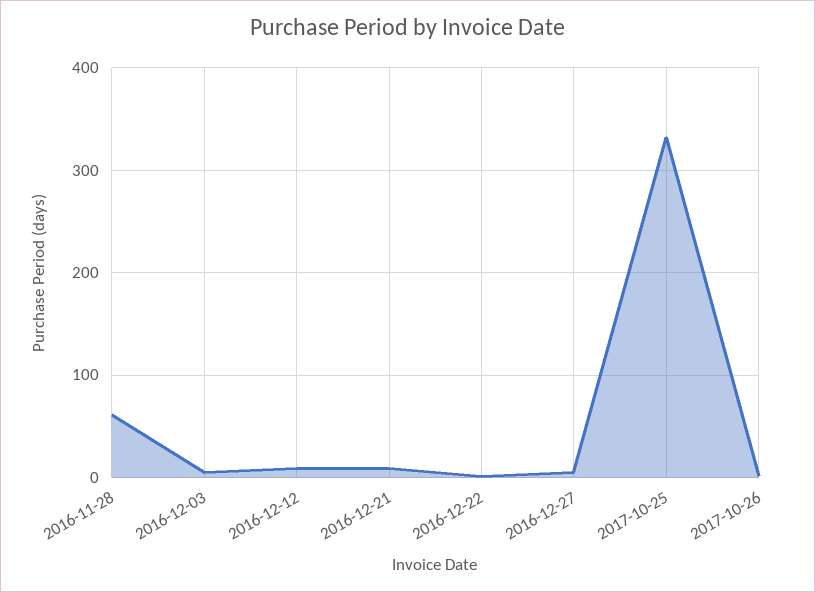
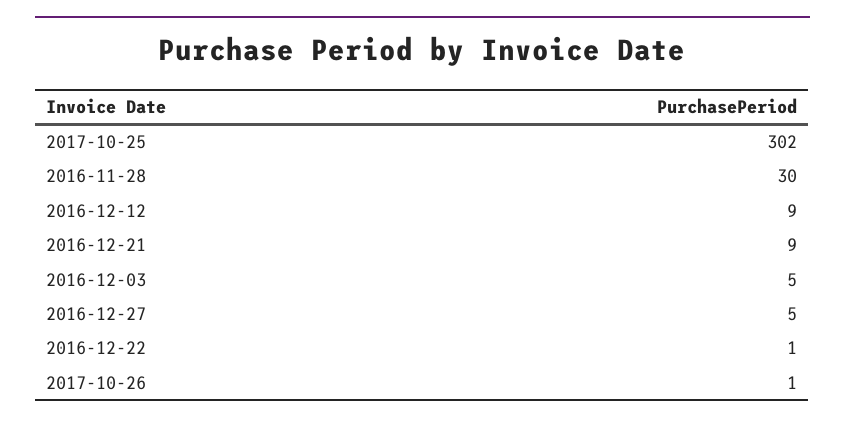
2016-11-28: 60 -> 30
2017-10-25: 330 -> 302

